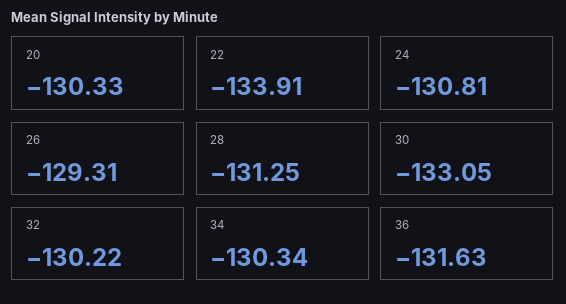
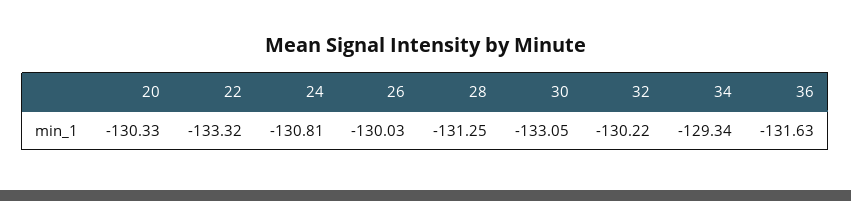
22: -133.91 -> -133.32
26: -129.31 -> -130.03
34: -130.34 -> -129.34

